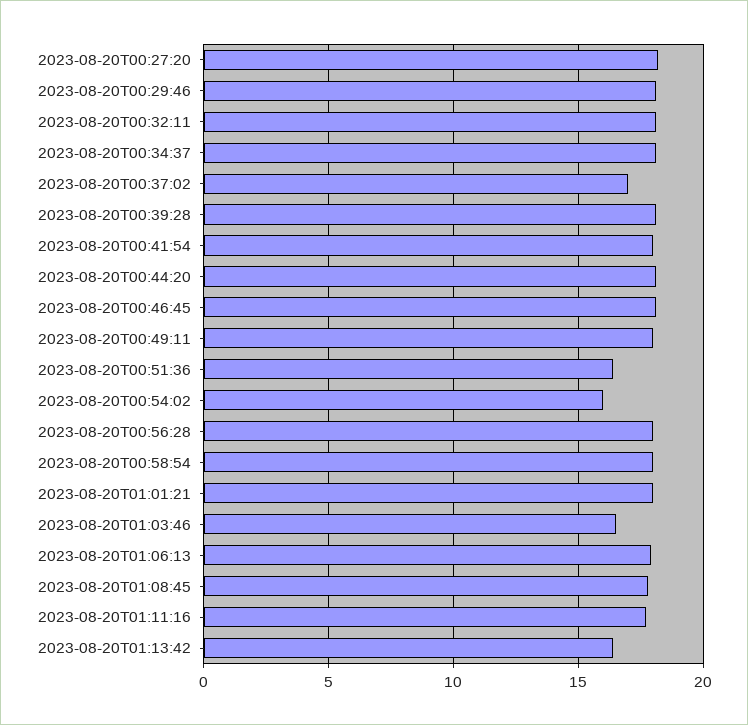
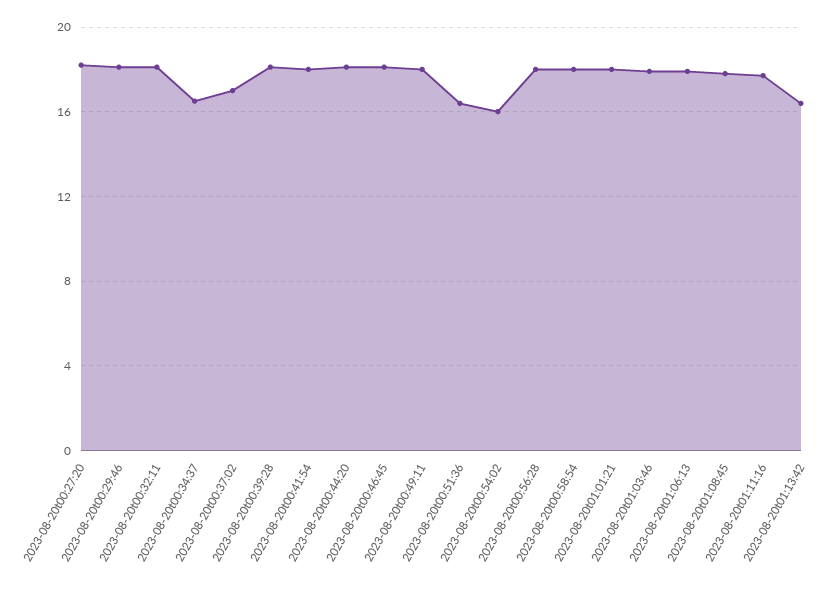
2023-08-20T00:34:37: 18 -> 16.5
2023-08-20T01:03:46: 16.5 -> 18

